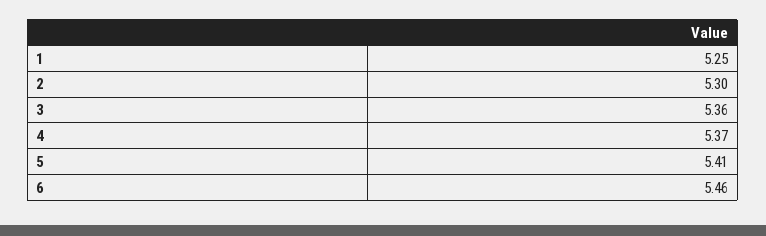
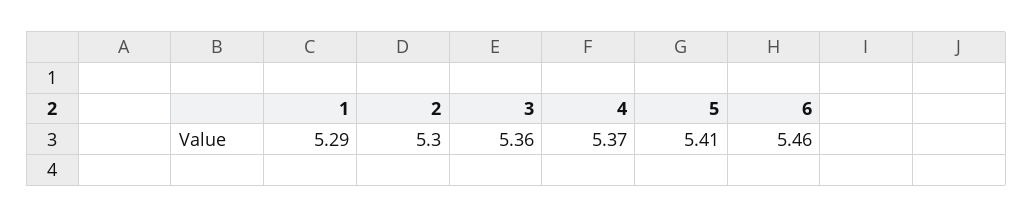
1: 5.25 -> 5.29

